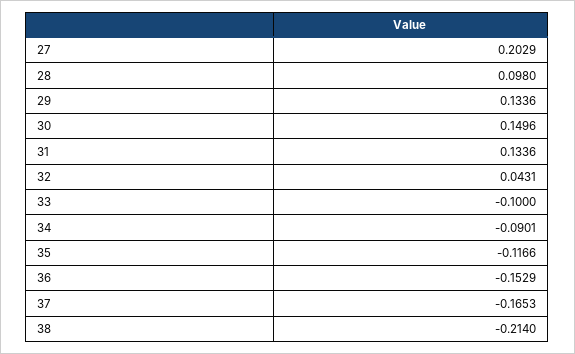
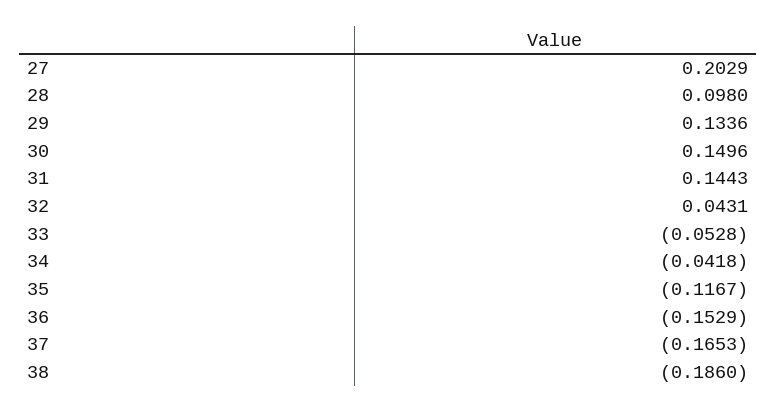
31: 0.1336 -> 0.1443
33: -0.1 -> -0.0528
34: -0.0901 -> -0.0418
35: -0.1166 -> -0.1167
38: -0.214 -> -0.186

